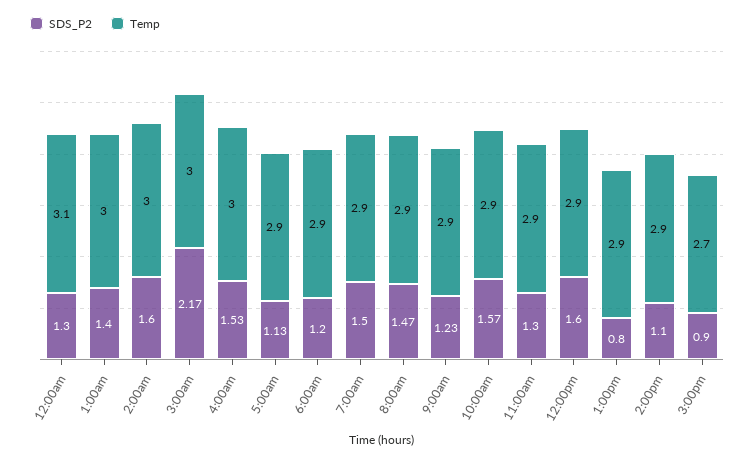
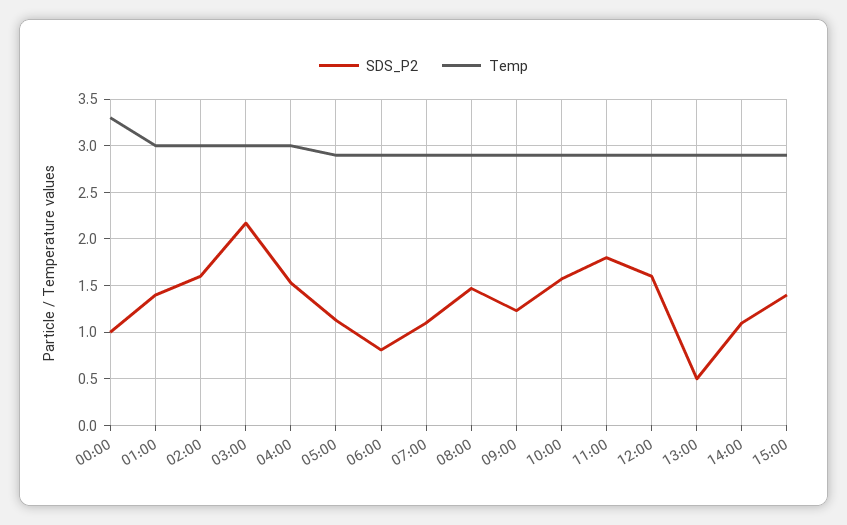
SDS_P2, 12:00am: 1.3 -> 1
Temp, 12:00am: 3.1 -> 3.3
SDS_P2, 6:00am: 1.2 -> 0.8
SDS_P2, 7:00am: 1.5 -> 1.1
SDS_P2, 11:00am: 1.3 -> 1.8
SDS_P2, 1:00pm: 0.8 -> 0.5
SDS_P2, 3:00pm: 0.9 -> 1.4
Temp, 3:00pm: 2.7 -> 2.9

